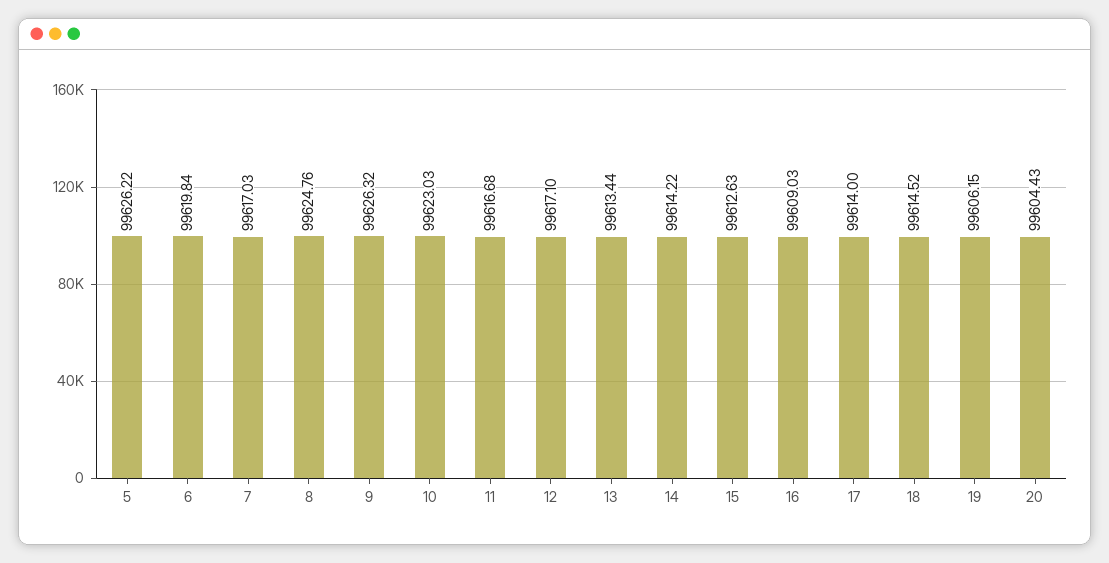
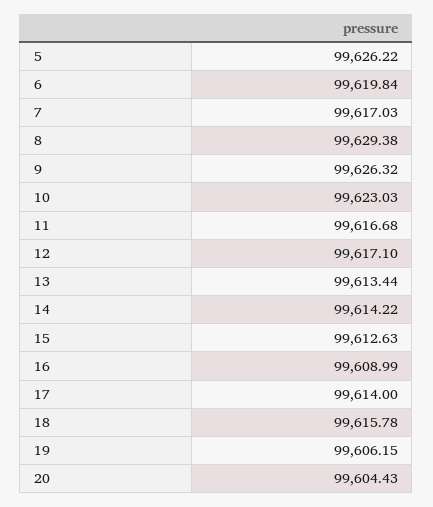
8: 99624.76 -> 99629.38
16: 99609.03 -> 99608.99
18: 99614.52 -> 99615.78

